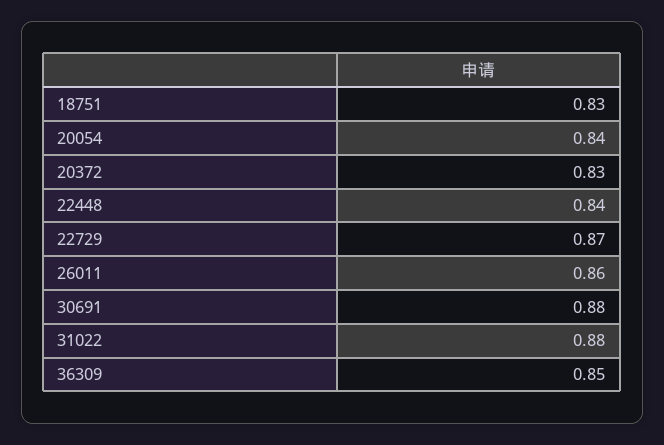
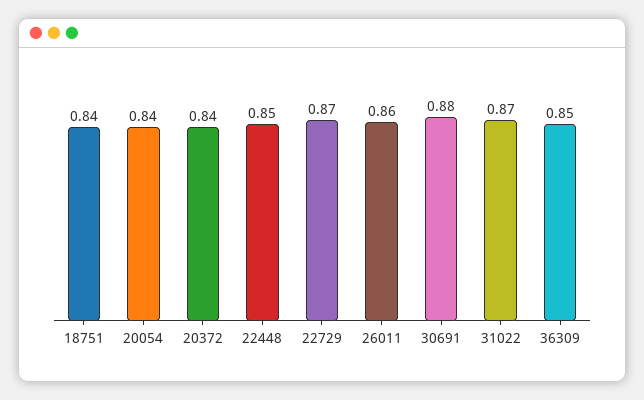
18751: 0.83 -> 0.84
20372: 0.83 -> 0.84
22448: 0.84 -> 0.85
31022: 0.88 -> 0.87

